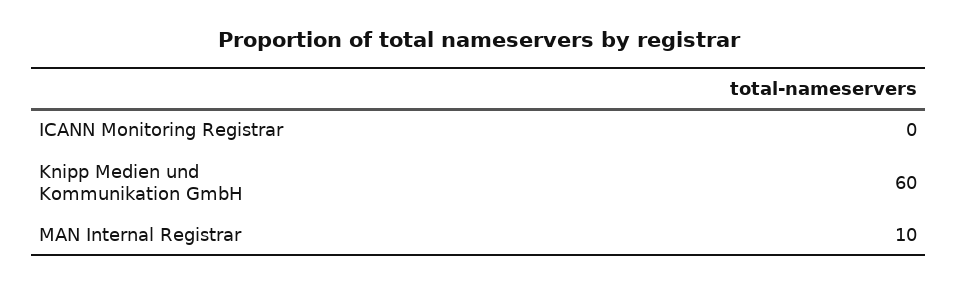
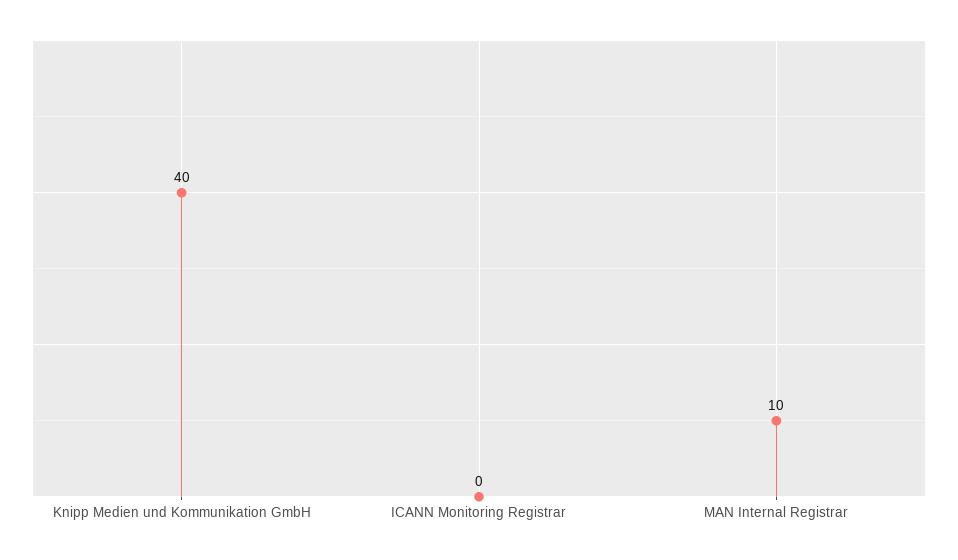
Knipp Medien und Kommunikation GmbH: 60 -> 40

